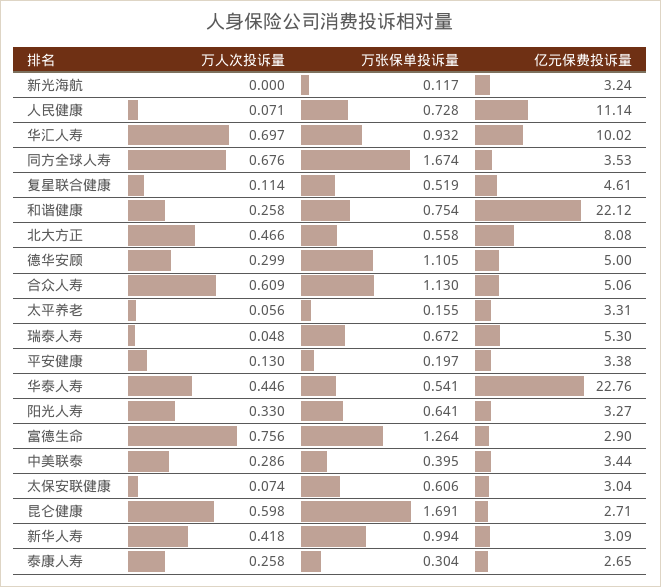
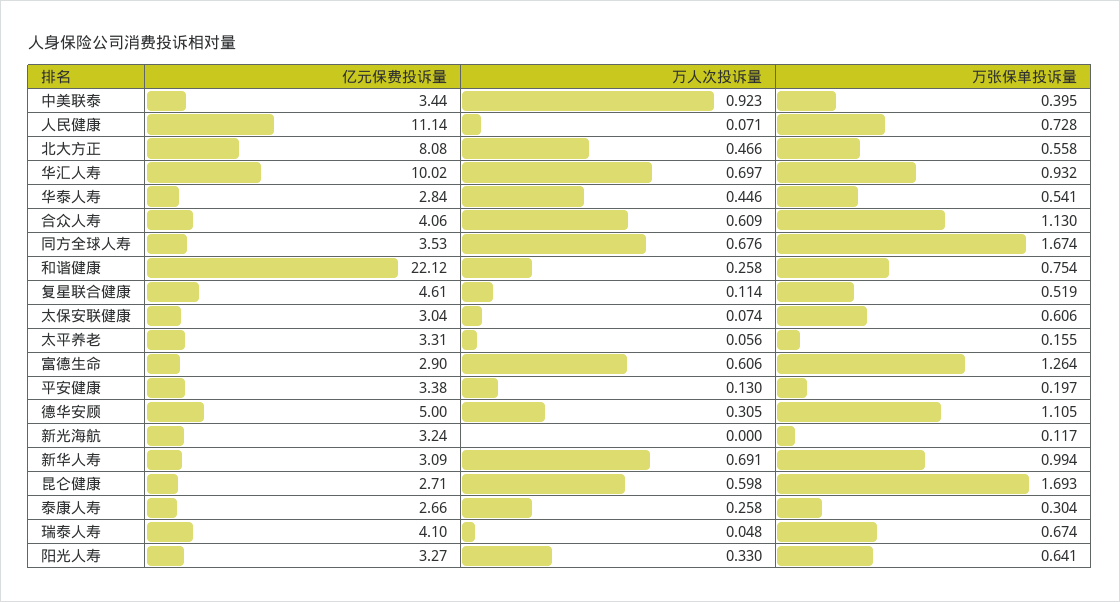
万人次投诉量, 德华安顾: 0.299 -> 0.305
亿元保费投诉量, 合众人寿: 5.06 -> 4.06
万张保单投诉量, 瑞泰人寿: 0.672 -> 0.674
亿元保费投诉量, 瑞泰人寿: 5.3 -> 4.1
亿元保费投诉量, 华泰人寿: 22.76 -> 2.84
万人次投诉量, 富德生命: 0.756 -> 0.606
万人次投诉量, 中美联泰: 0.286 -> 0.923
万张保单投诉量, 昆仑健康: 1.691 -> 1.693
万人次投诉量, 新华人寿: 0.418 -> 0.691
亿元保费投诉量, 泰康人寿: 2.65 -> 2.66

